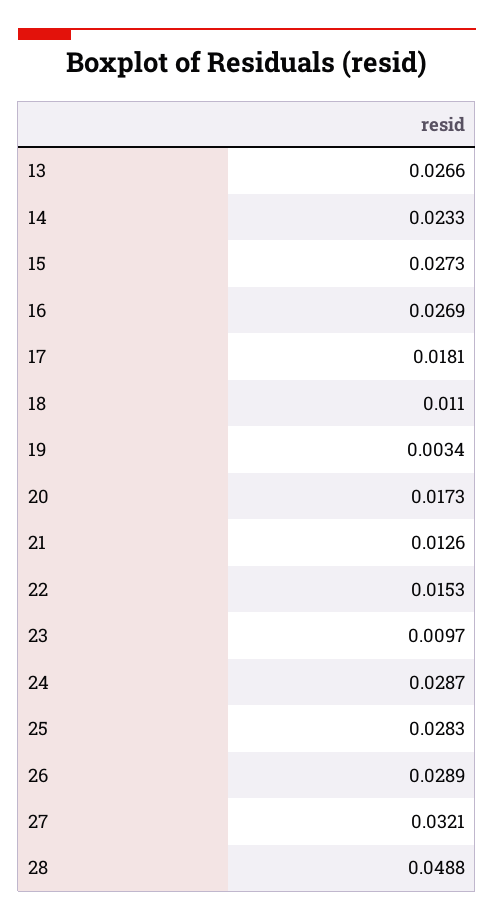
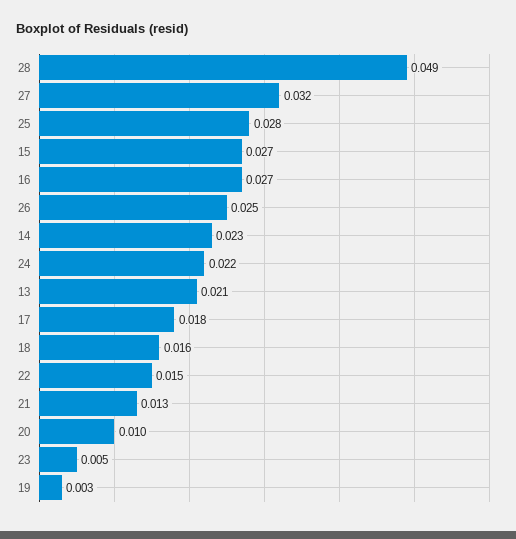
13: 0.0266 -> 0.021
18: 0.011 -> 0.016
20: 0.0173 -> 0.01
23: 0.0097 -> 0.005
24: 0.0287 -> 0.022
26: 0.0289 -> 0.025

